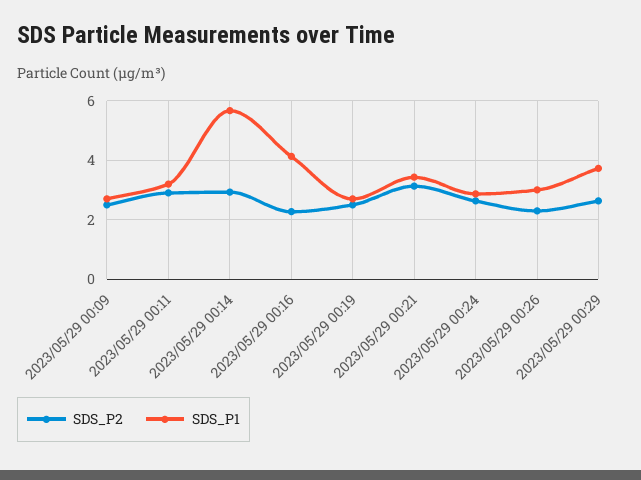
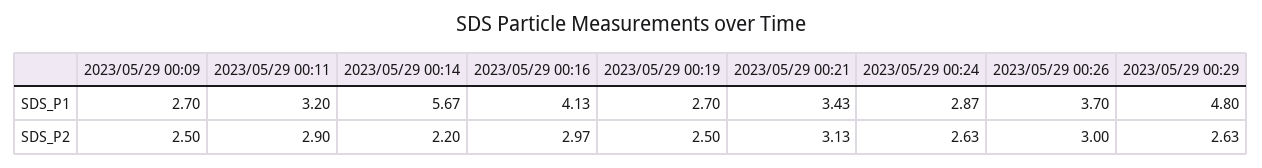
SDS_P2, 2023/05/29 00:14: 3 -> 2.2
SDS_P2, 2023/05/29 00:16: 2.25 -> 2.97
SDS_P2, 2023/05/29 00:26: 2.25 -> 3
SDS_P1, 2023/05/29 00:26: 3 -> 3.7
SDS_P1, 2023/05/29 00:29: 3.75 -> 4.8

